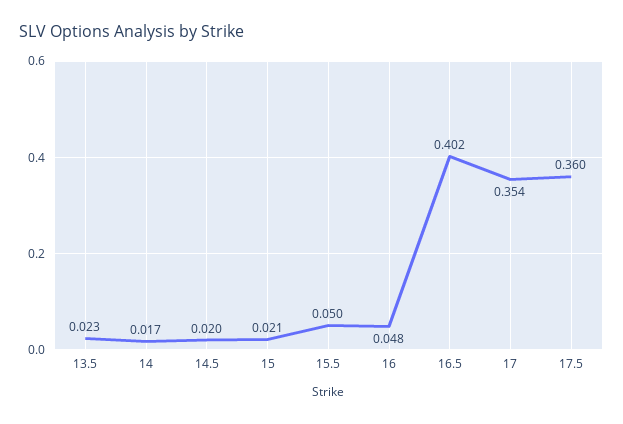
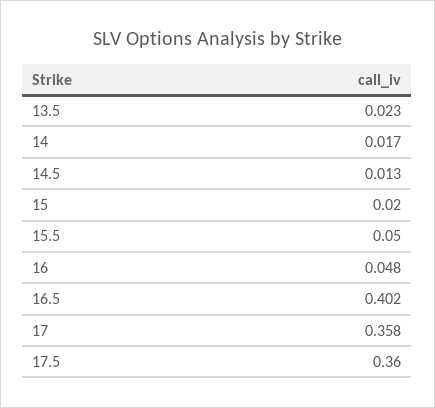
14.5: 0.02 -> 0.013
15: 0.021 -> 0.02
17: 0.354 -> 0.358

